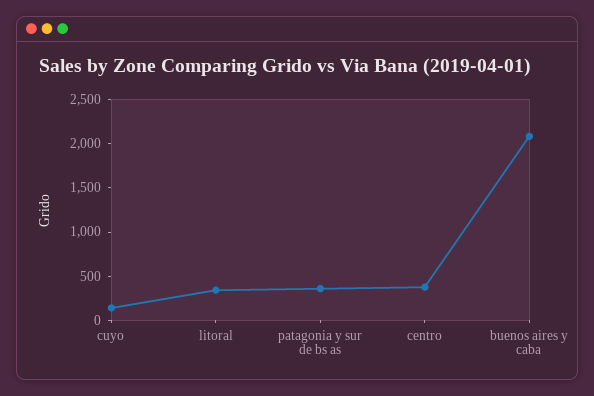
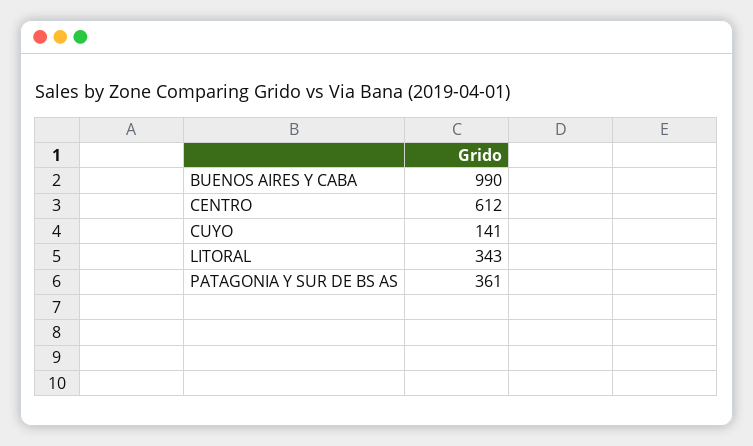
centro: 400 -> 612
buenos aires y caba: 2100 -> 990

